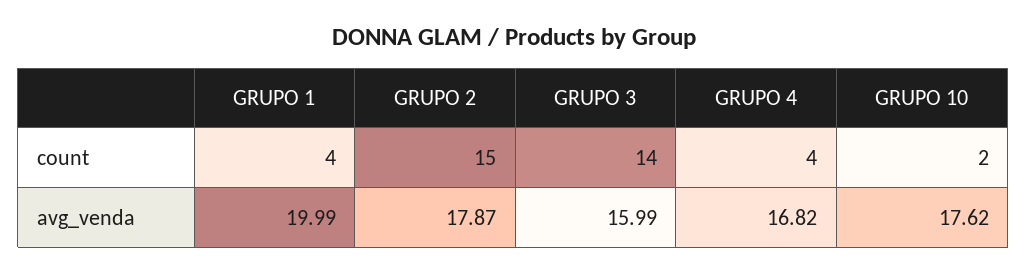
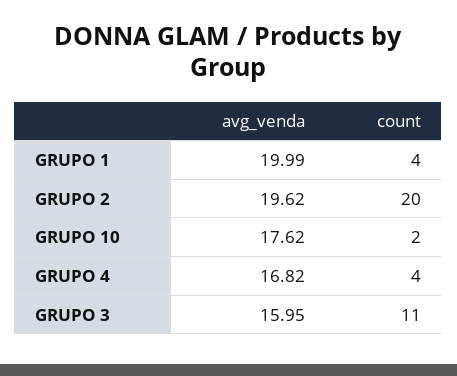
GRUPO 2, count: 15 -> 20
GRUPO 3, count: 14 -> 11
GRUPO 2, avg_venda: 17.87 -> 19.62
GRUPO 3, avg_venda: 15.99 -> 15.95

